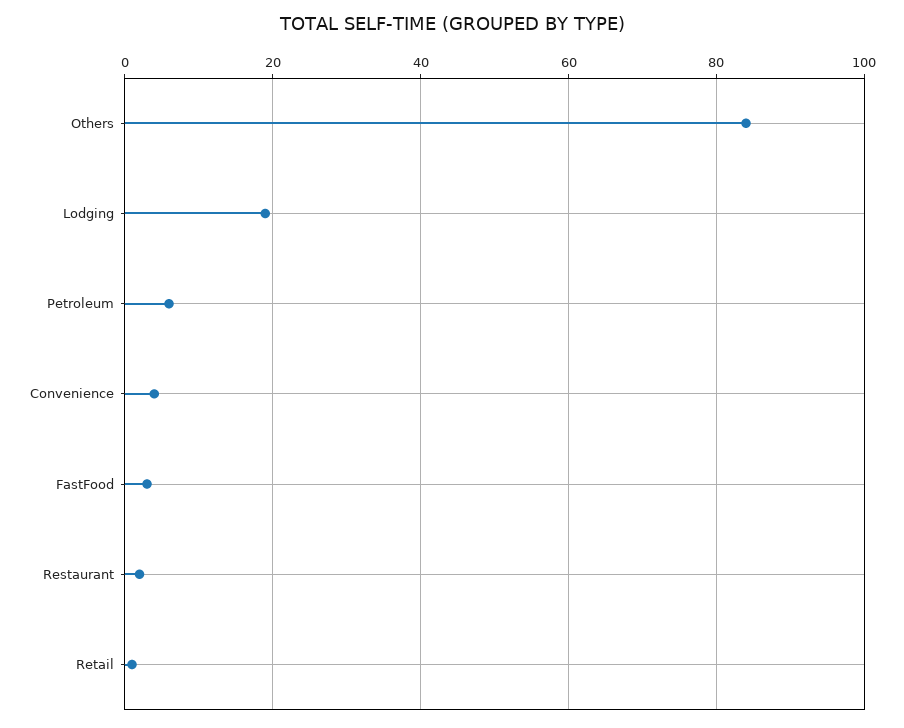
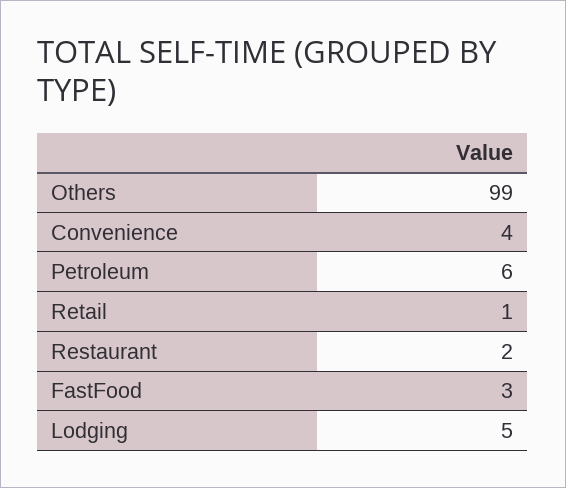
Others: 85 -> 99
Lodging: 20 -> 5

